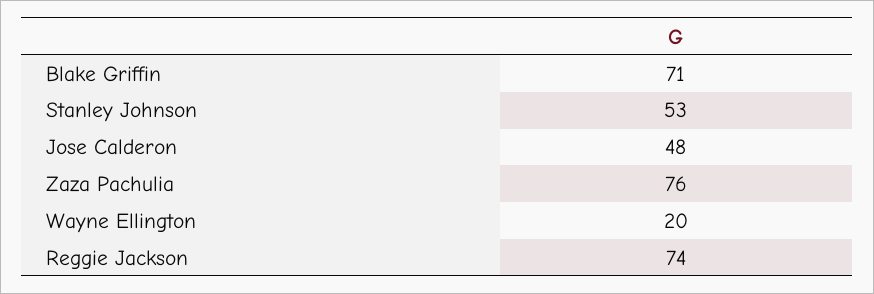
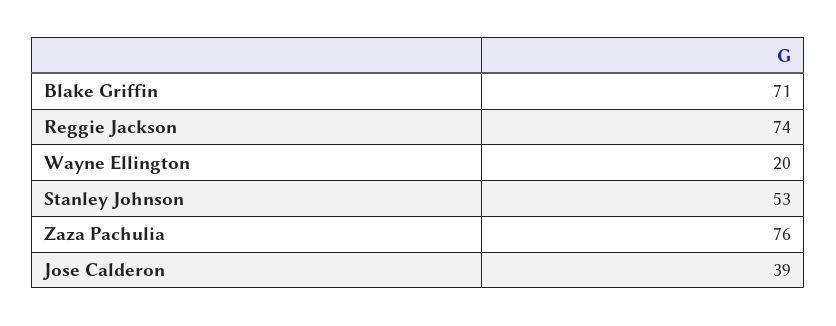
Jose Calderon: 48 -> 39

